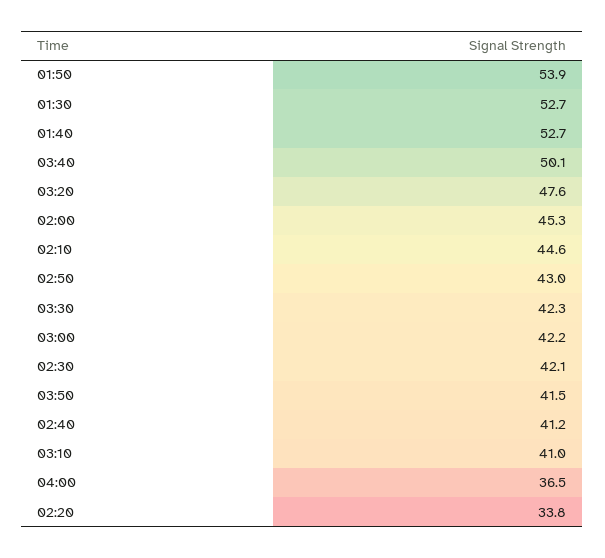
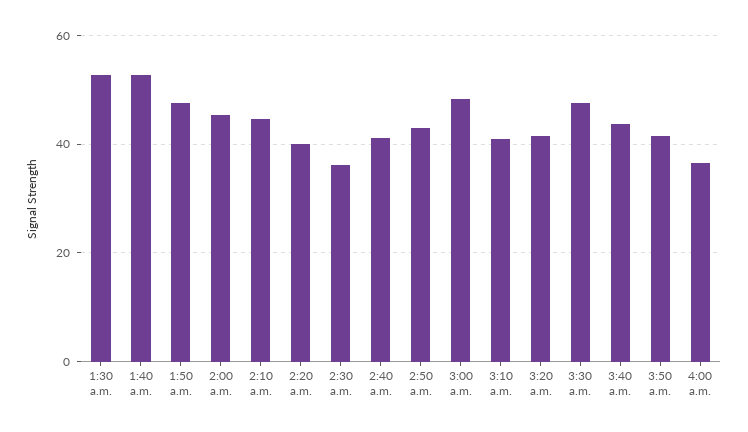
01:50: 53.9 -> 48
03:40: 50.1 -> 44
03:20: 47.6 -> 42
03:30: 42.3 -> 48
03:00: 42.2 -> 48
02:30: 42.1 -> 36
02:20: 33.8 -> 40

